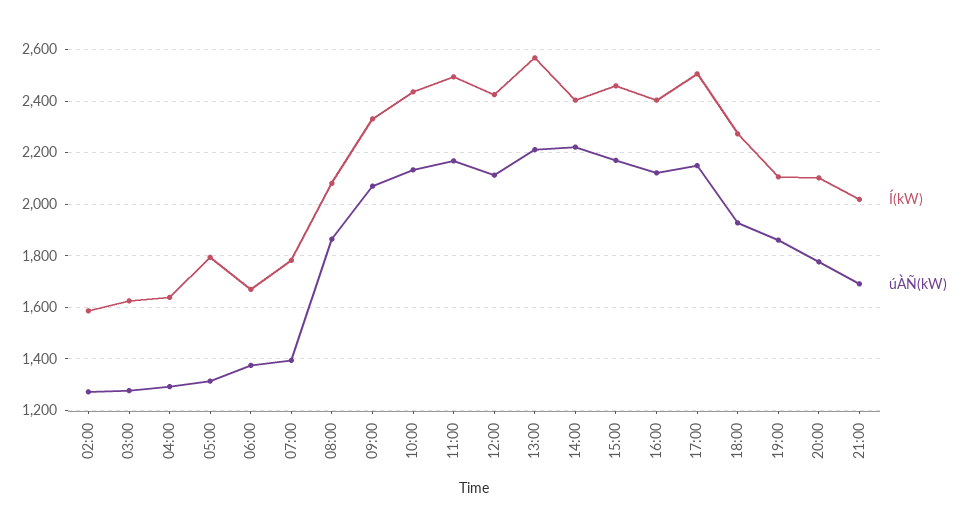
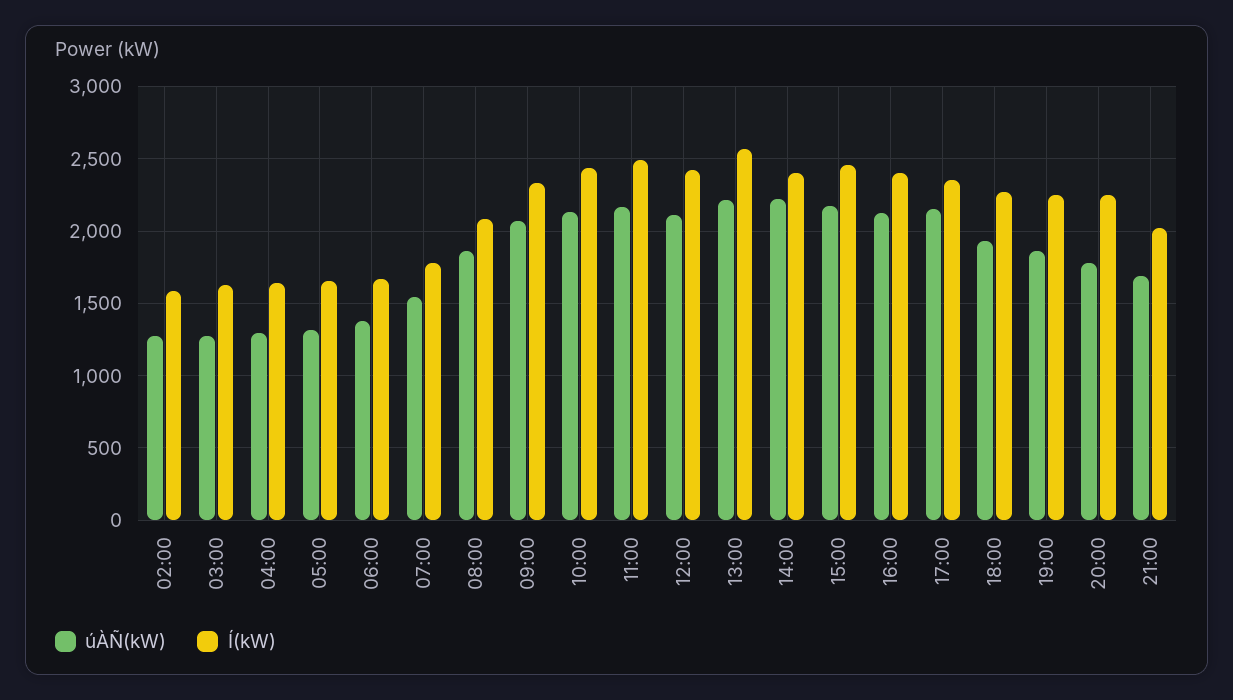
Í(kW), 05:00: 1800 -> 1650
úÀÑ(kW), 07:00: 1400 -> 1550
Í(kW), 17:00: 2500 -> 2350
Í(kW), 19:00: 2100 -> 2250
Í(kW), 20:00: 2100 -> 2250

